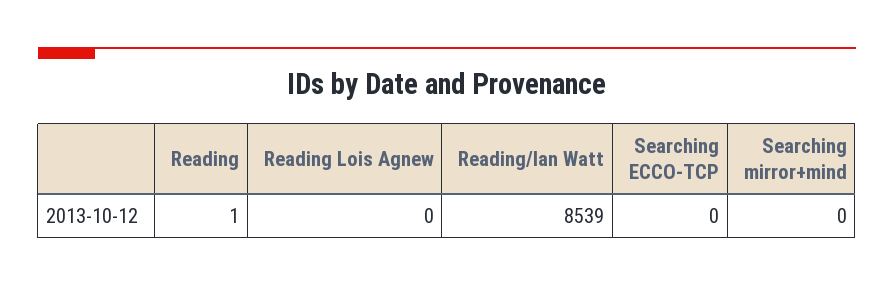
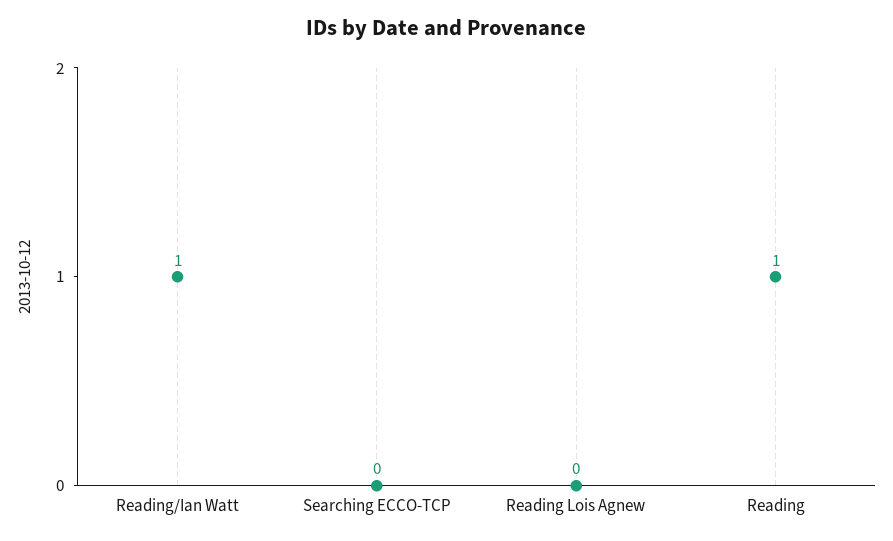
Reading/Ian Watt: 8539 -> 1
Searching mirror+mind: 0 -> none

